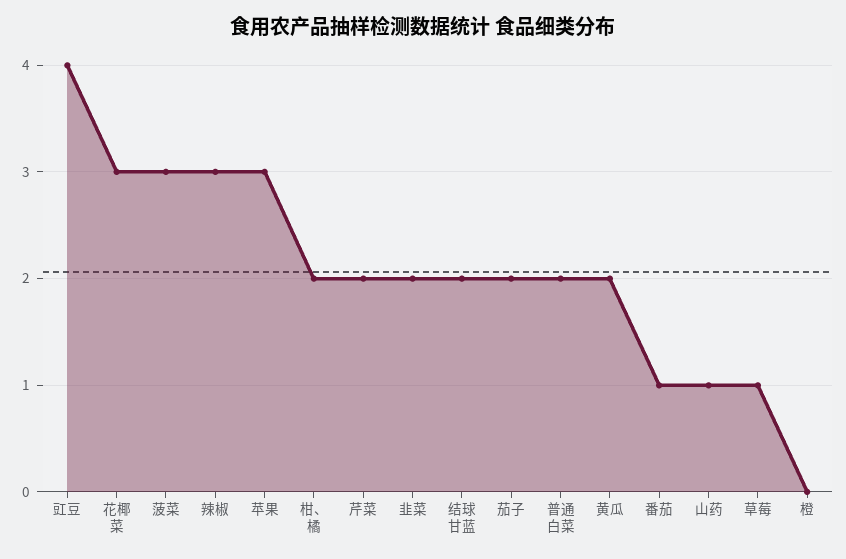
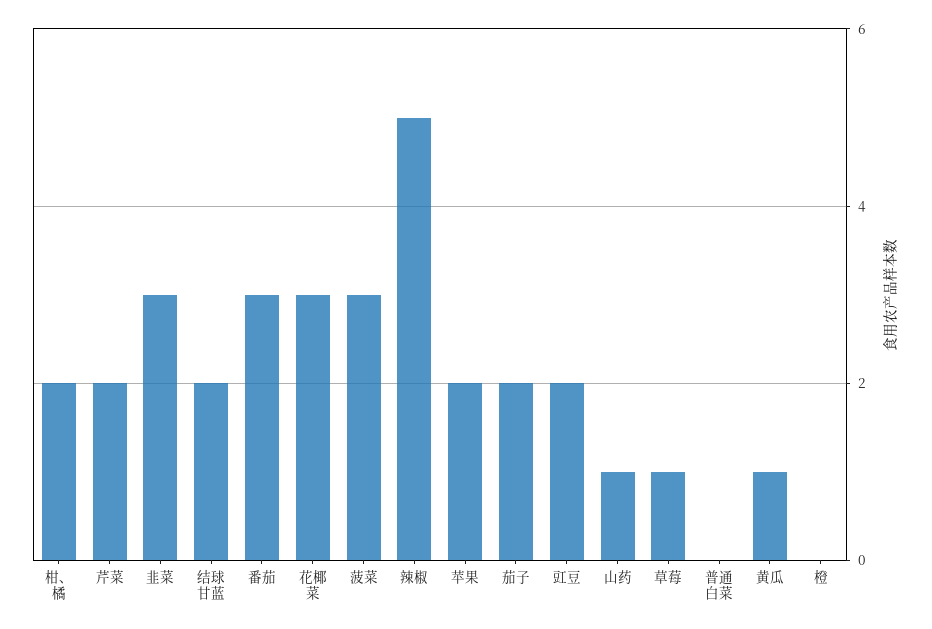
豇豆: 4 -> 2
辣椒: 3 -> 5
苹果: 3 -> 2
韭菜: 2 -> 3
普通白菜: 2 -> 0
黄瓜: 2 -> 1
番茄: 1 -> 3

